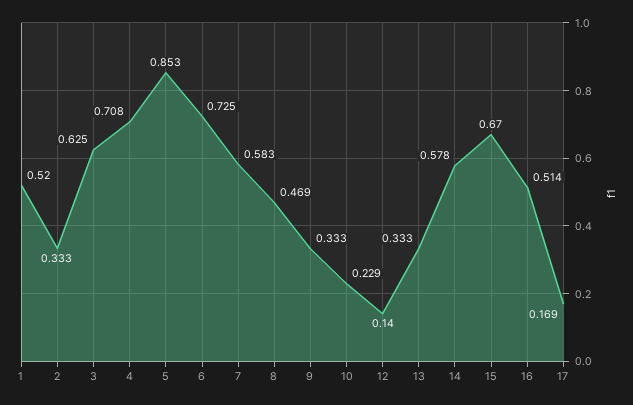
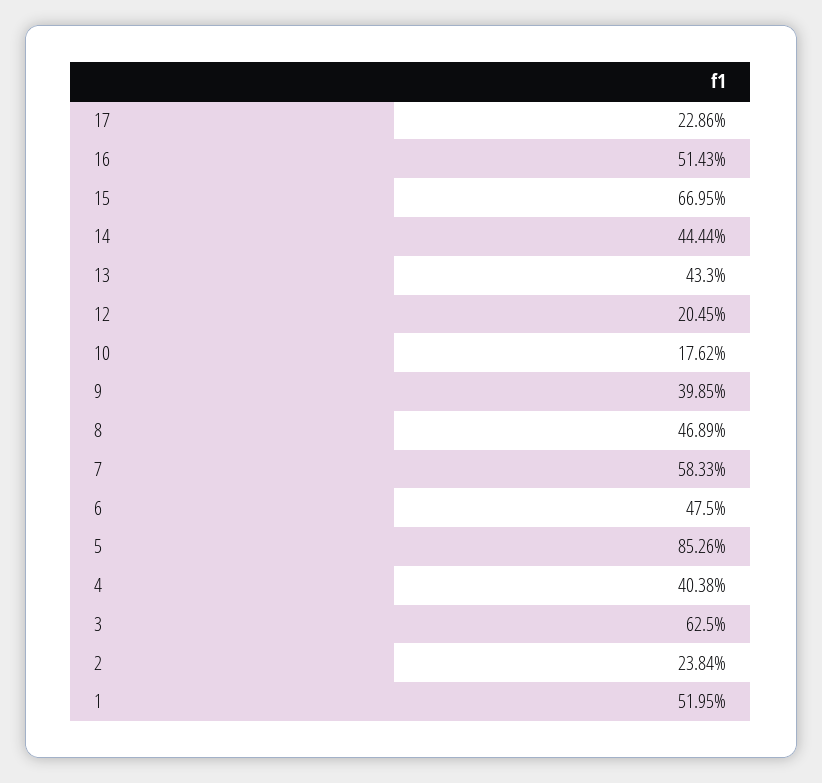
2: 0.333 -> 0.2384
4: 0.708 -> 0.4038
6: 0.725 -> 0.475
9: 0.333 -> 0.3985
10: 0.229 -> 0.1762
12: 0.14 -> 0.2045
13: 0.333 -> 0.433
14: 0.578 -> 0.4444
17: 0.169 -> 0.2286

